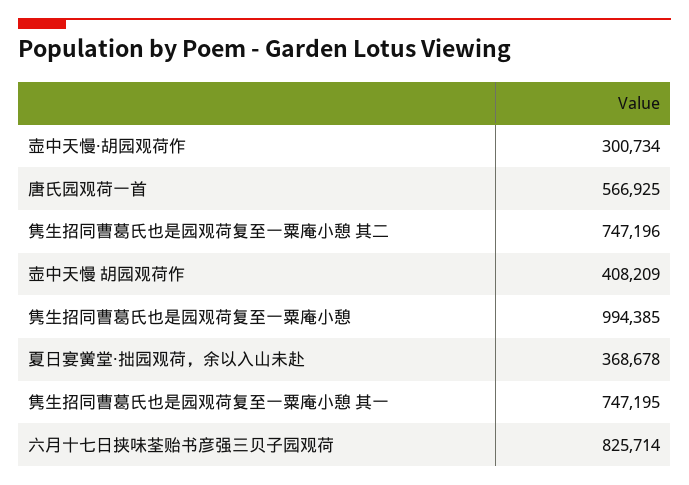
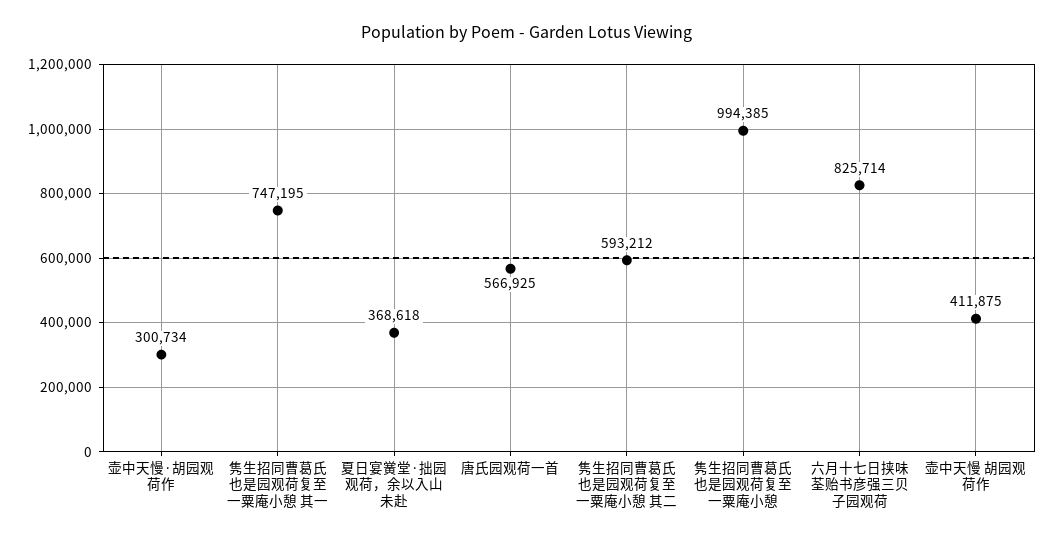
隽生招同曹葛氏也是园观荷复至一粟庵小憩 其二: 747196 -> 593212
壶中天慢 胡园观荷作: 408209 -> 411875
夏日宴黉堂·拙园观荷，余以入山未赴: 368678 -> 368618

